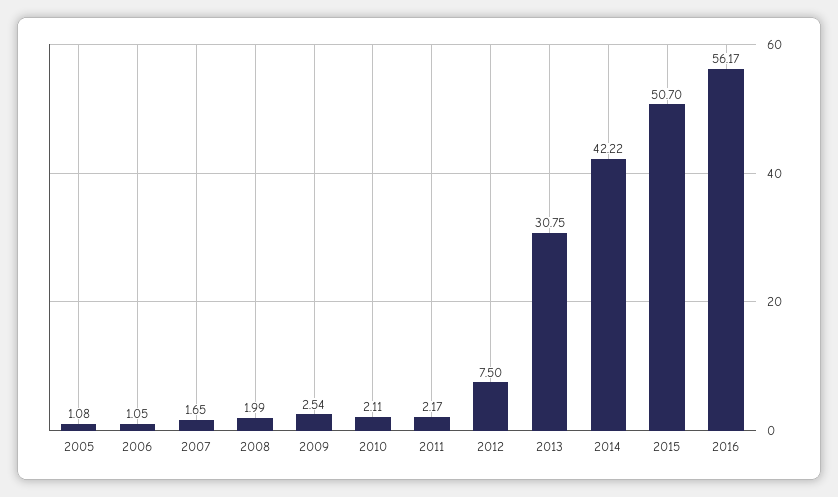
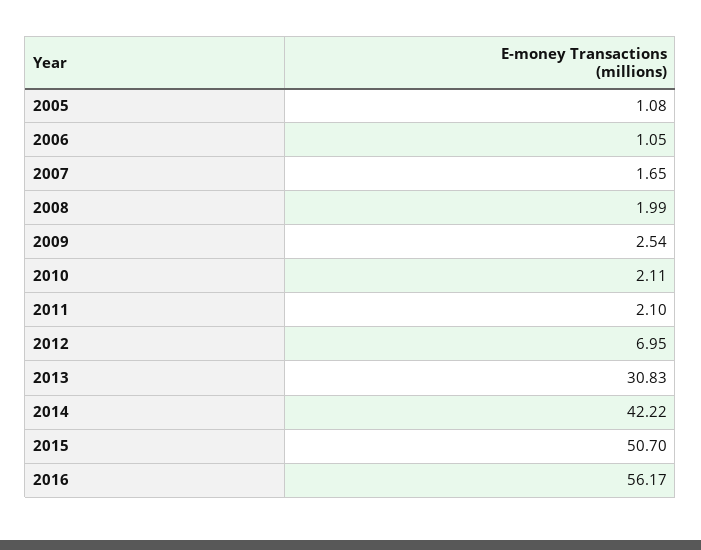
2011: 2.17 -> 2.1
2012: 7.5 -> 6.95
2013: 30.75 -> 30.83

